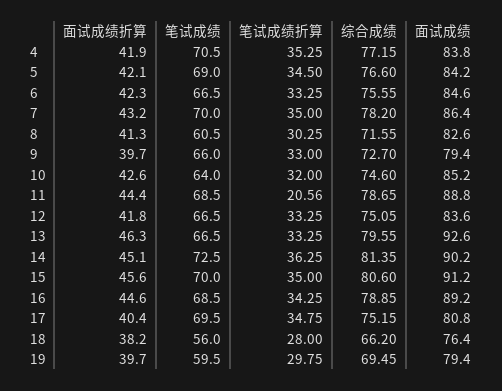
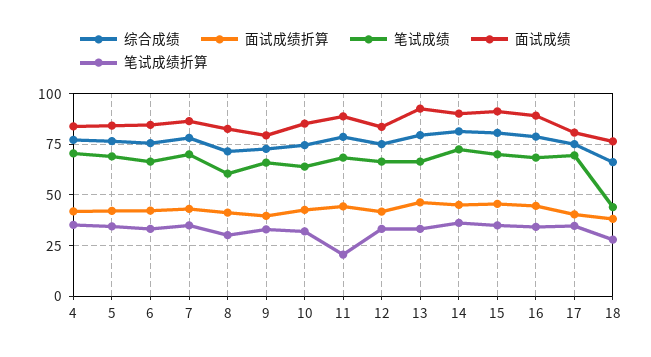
笔试成绩, 18: 56 -> 45
面试成绩折算, 19: 39.7 -> none
笔试成绩, 19: 59.5 -> none
笔试成绩折算, 19: 29.75 -> none
综合成绩, 19: 69.45 -> none
面试成绩, 19: 79.4 -> none

